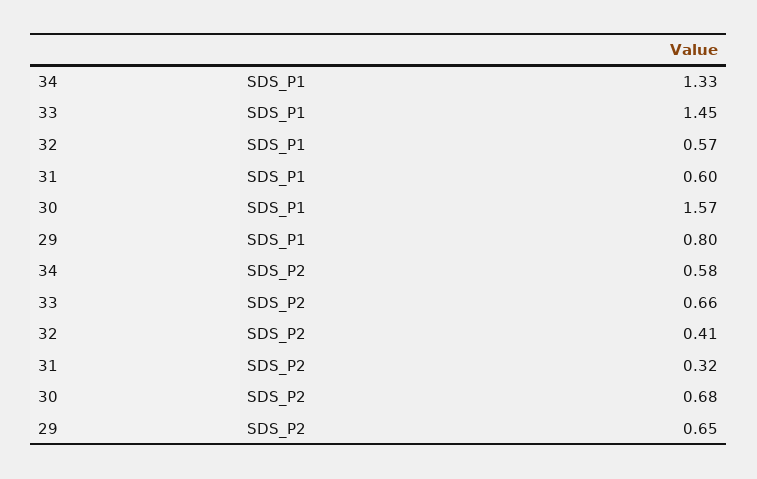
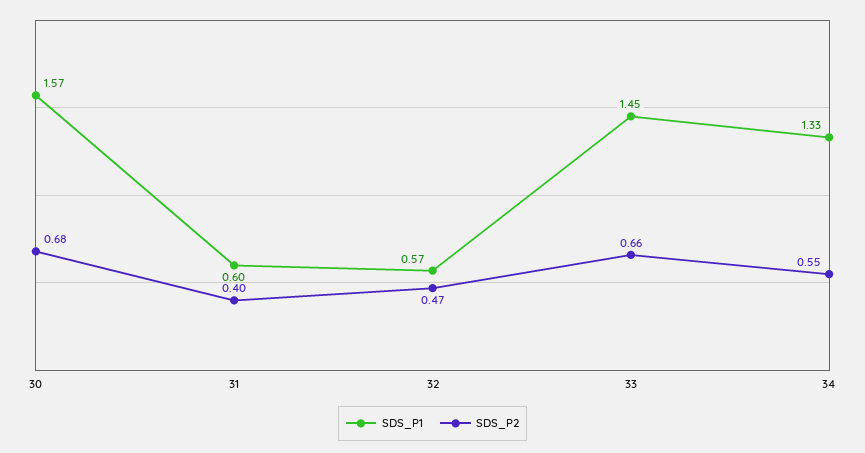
SDS_P1, 29: 0.8 -> none
SDS_P2, 34: 0.58 -> 0.55
SDS_P2, 32: 0.41 -> 0.47
SDS_P2, 31: 0.32 -> 0.4
SDS_P2, 29: 0.65 -> none

